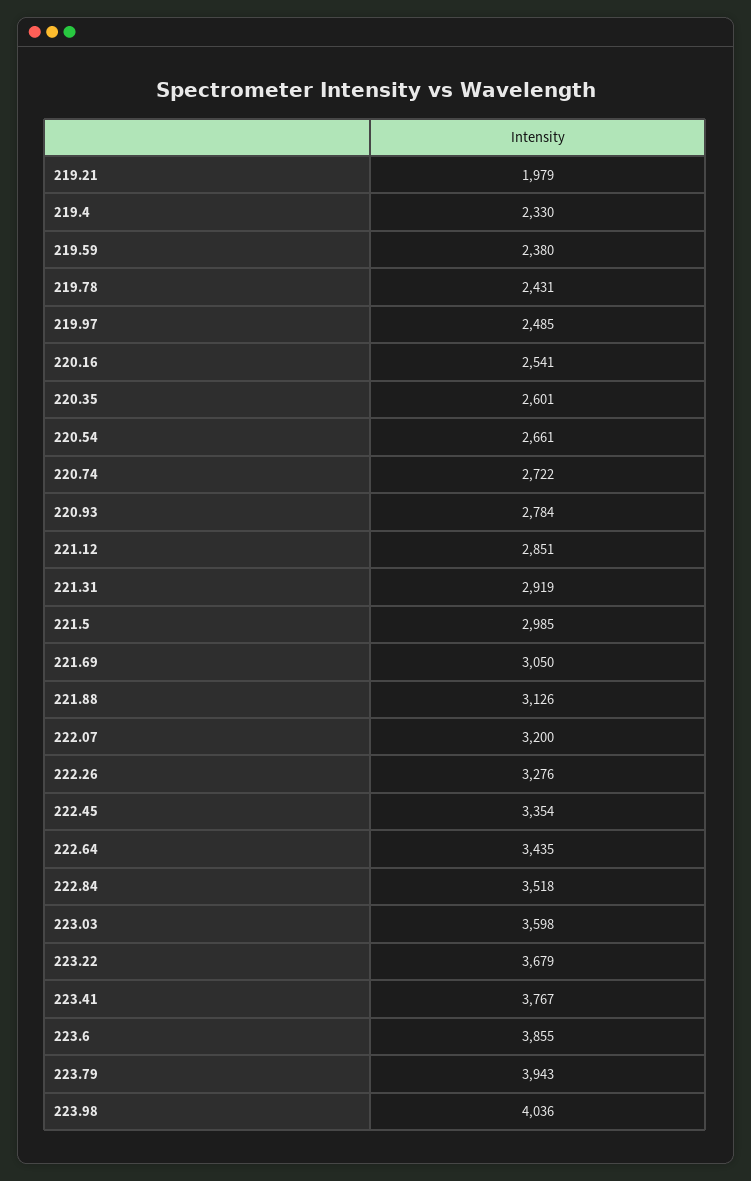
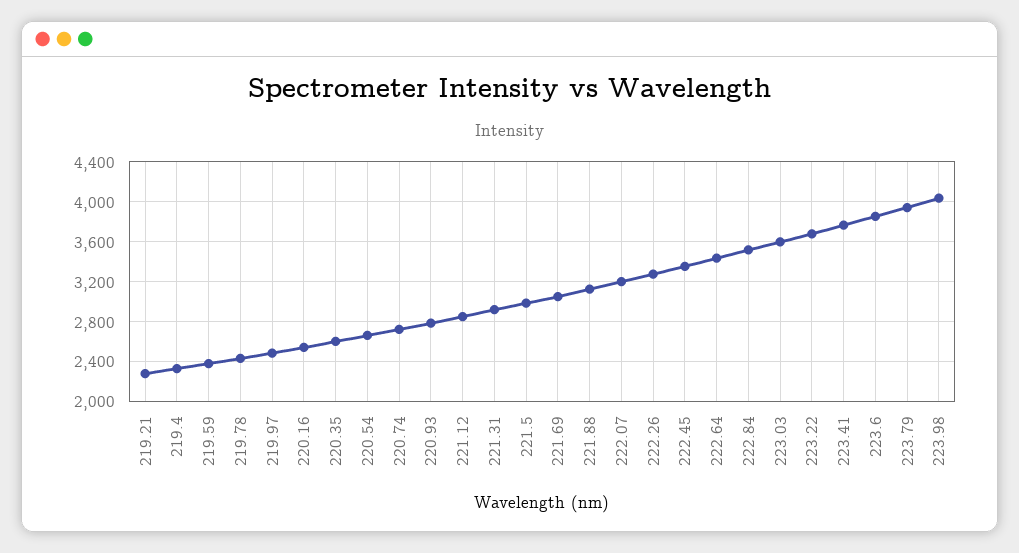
219.21: 1979 -> 2300

